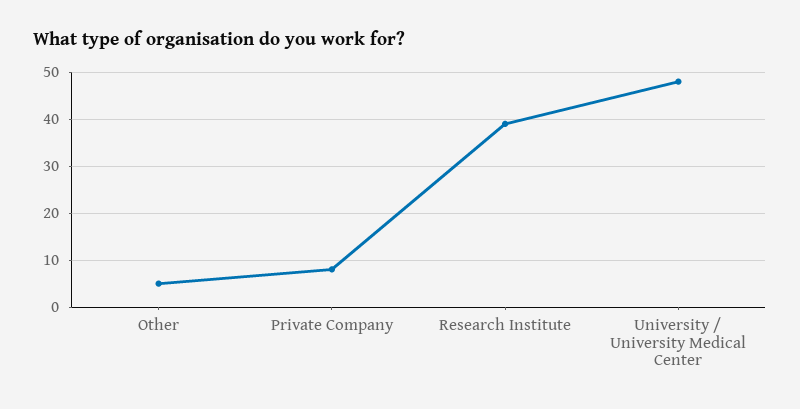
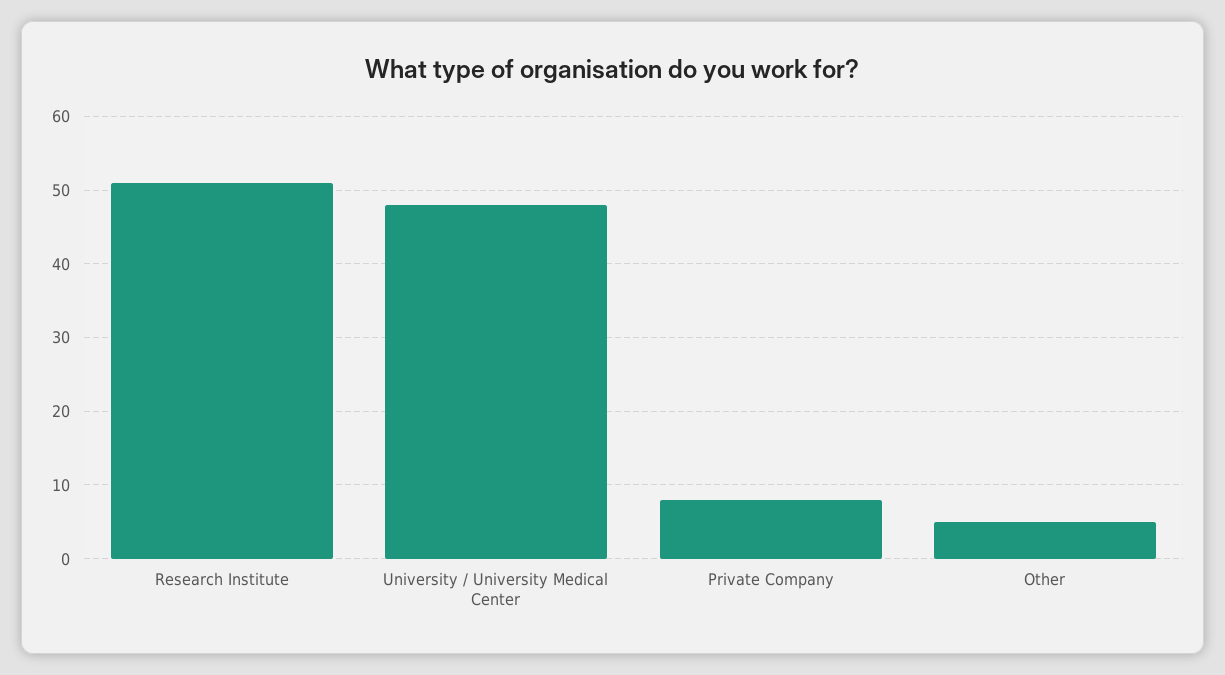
Research Institute: 40 -> 51

